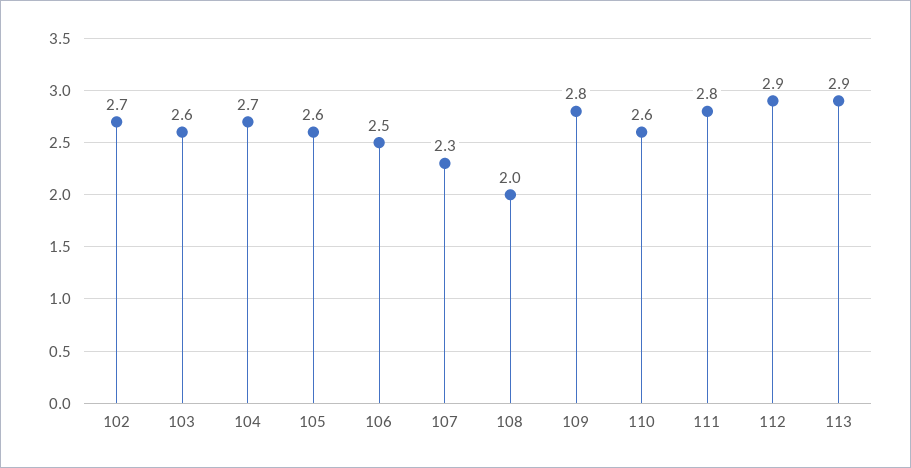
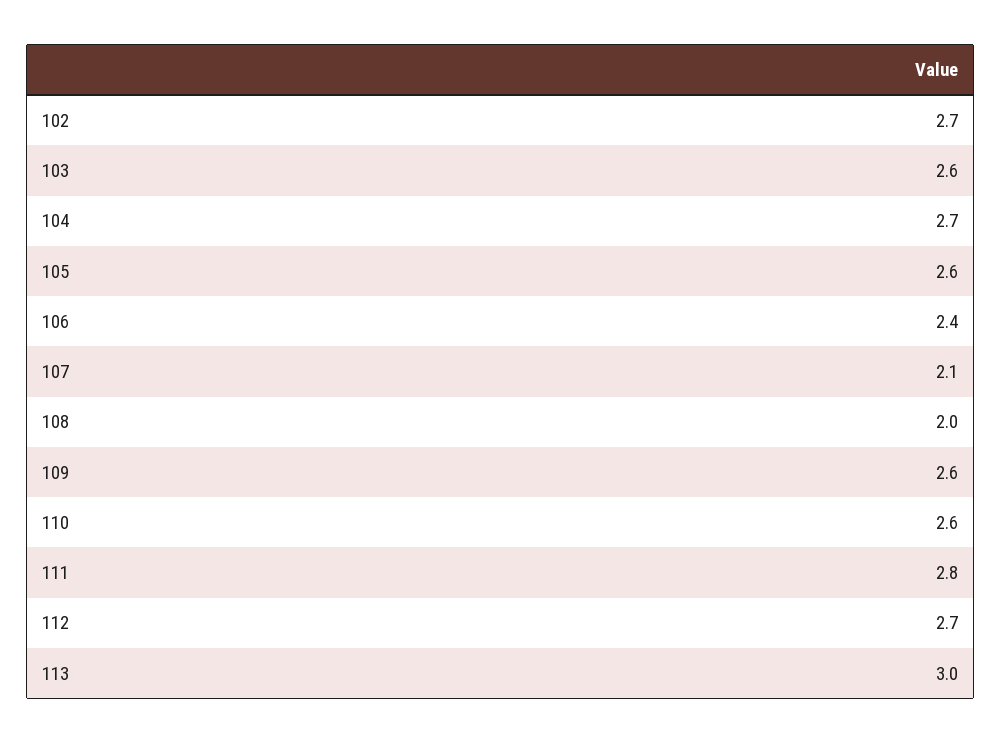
106: 2.5 -> 2.4
107: 2.3 -> 2.1
109: 2.8 -> 2.6
112: 2.9 -> 2.7
113: 2.9 -> 3

